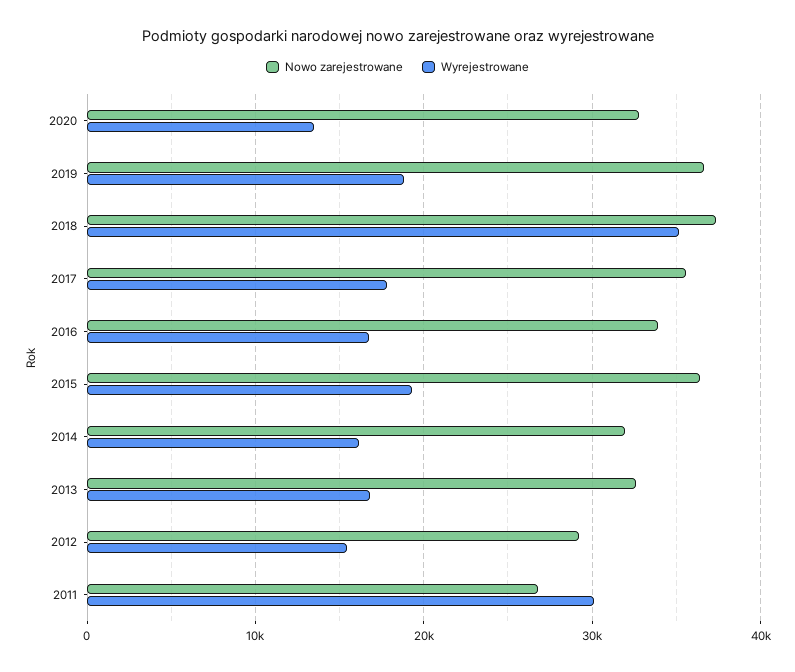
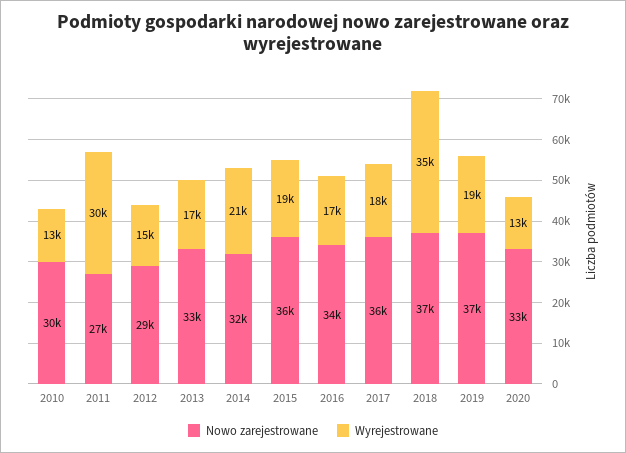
Wyrejestrowane, 2014: 16000 -> 21000
Nowo zarejestrowane, 2010: none -> 30000
Wyrejestrowane, 2010: none -> 13000

